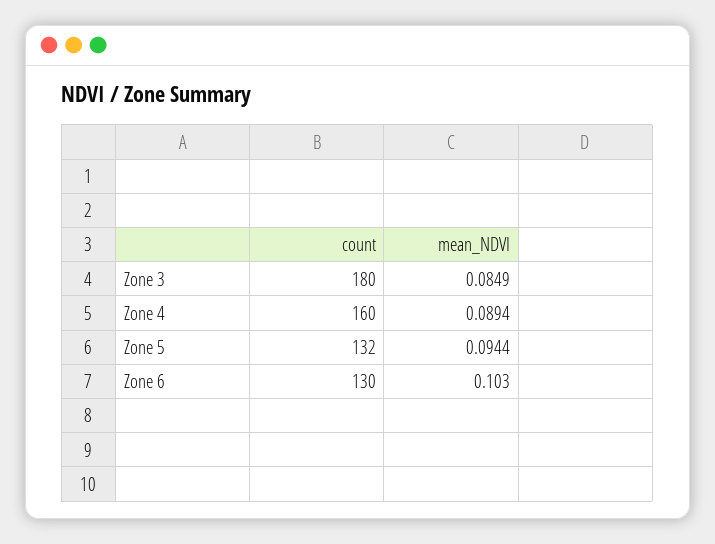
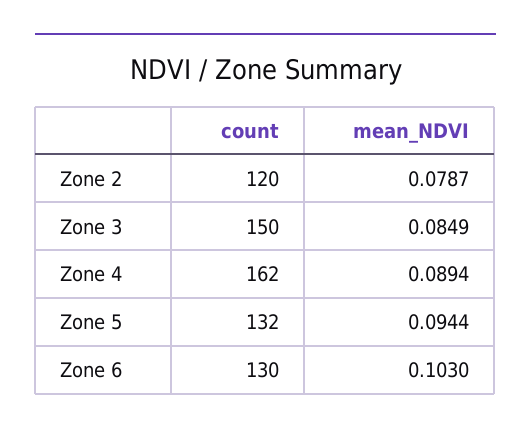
count, Zone 3: 180 -> 150
count, Zone 4: 160 -> 162
count, Zone 2: none -> 120
mean_NDVI, Zone 2: none -> 0.0787

